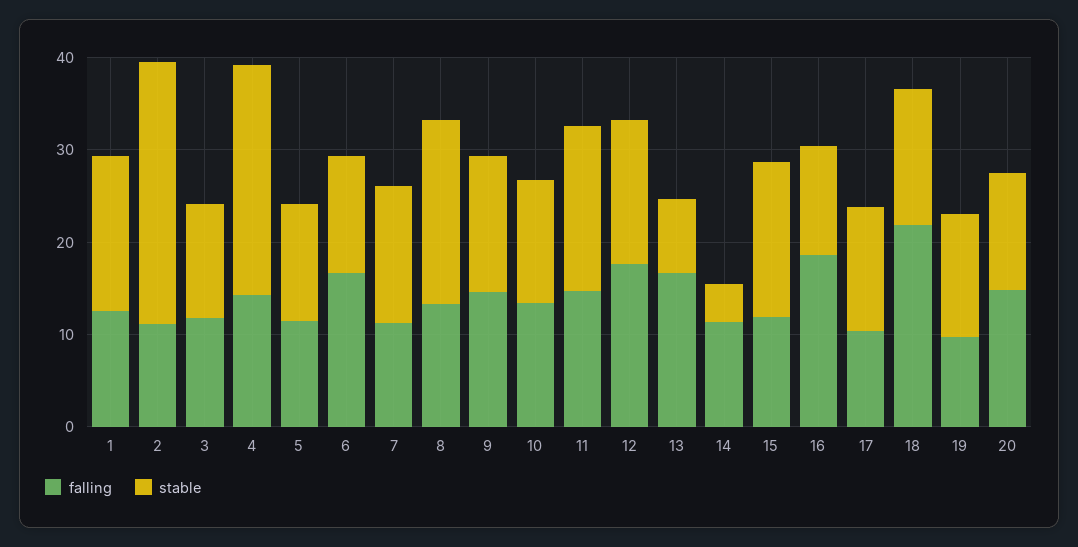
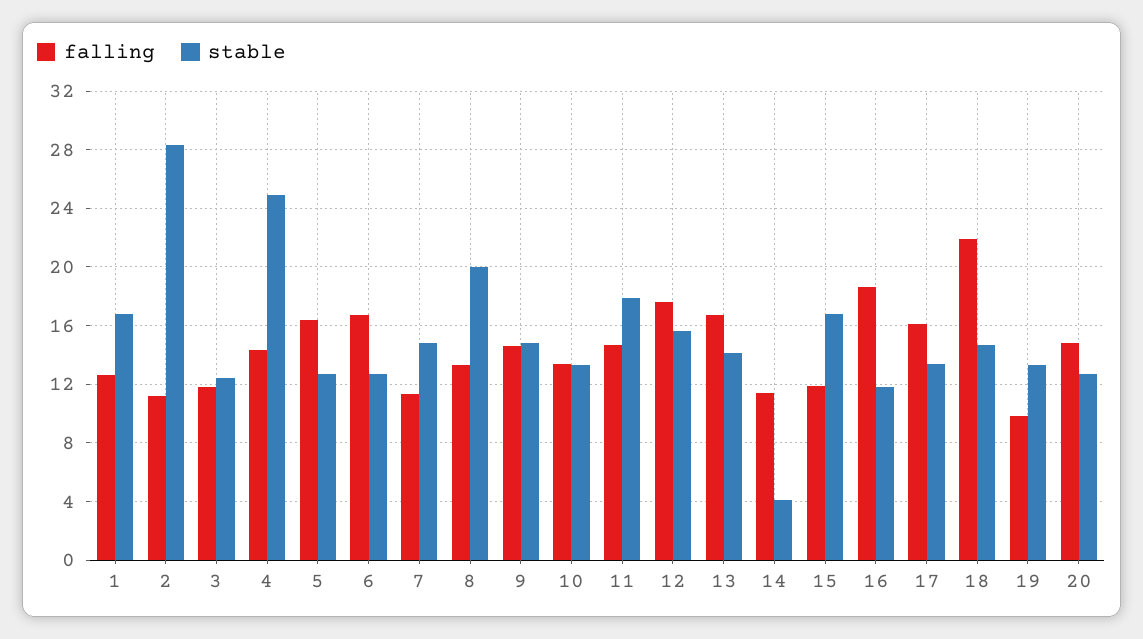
falling, 5: 12 -> 16.5
stable, 13: 8 -> 14
falling, 17: 10 -> 16

